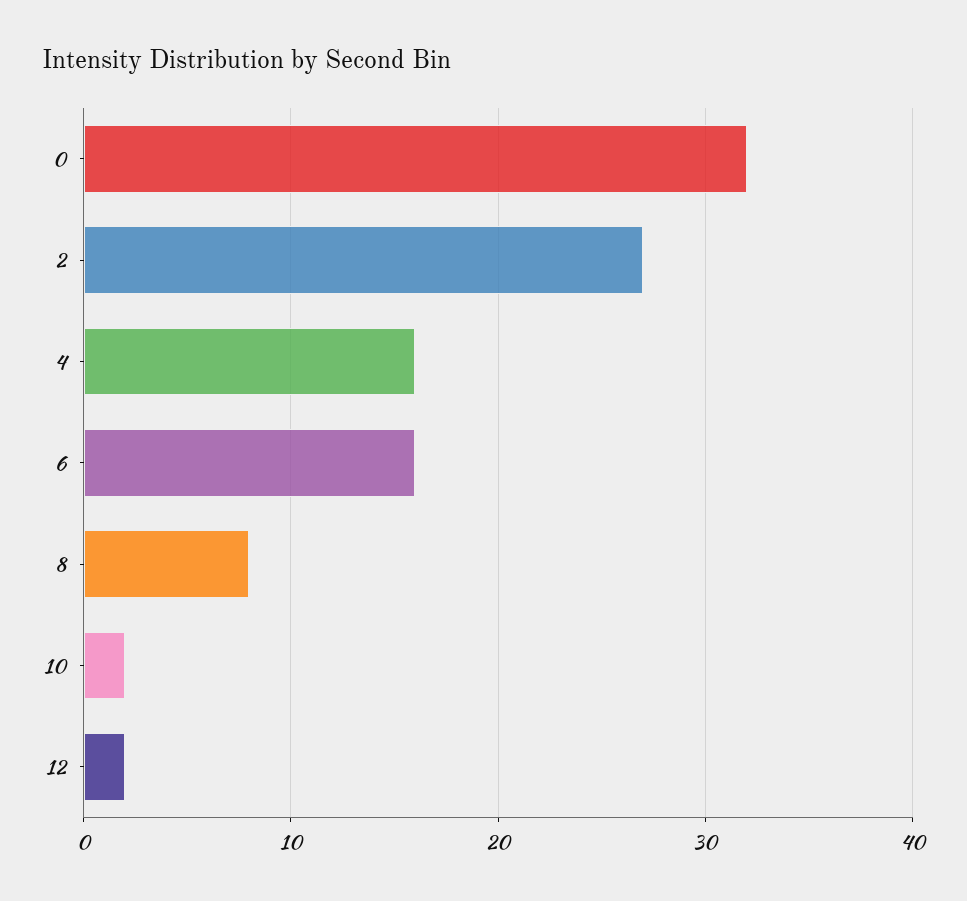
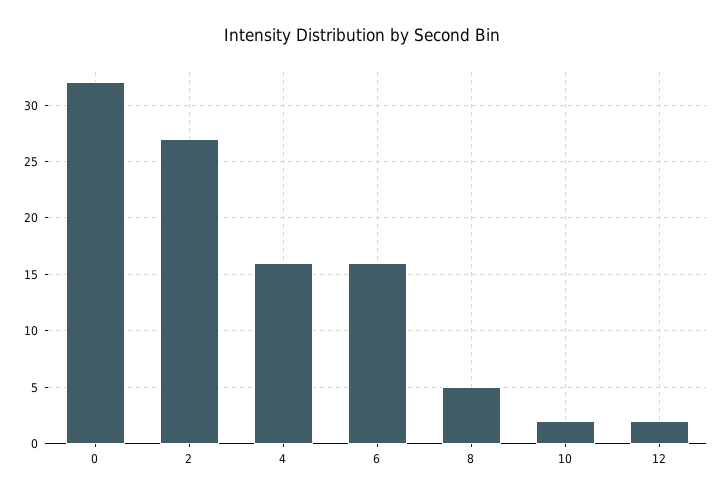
8: 8 -> 5

